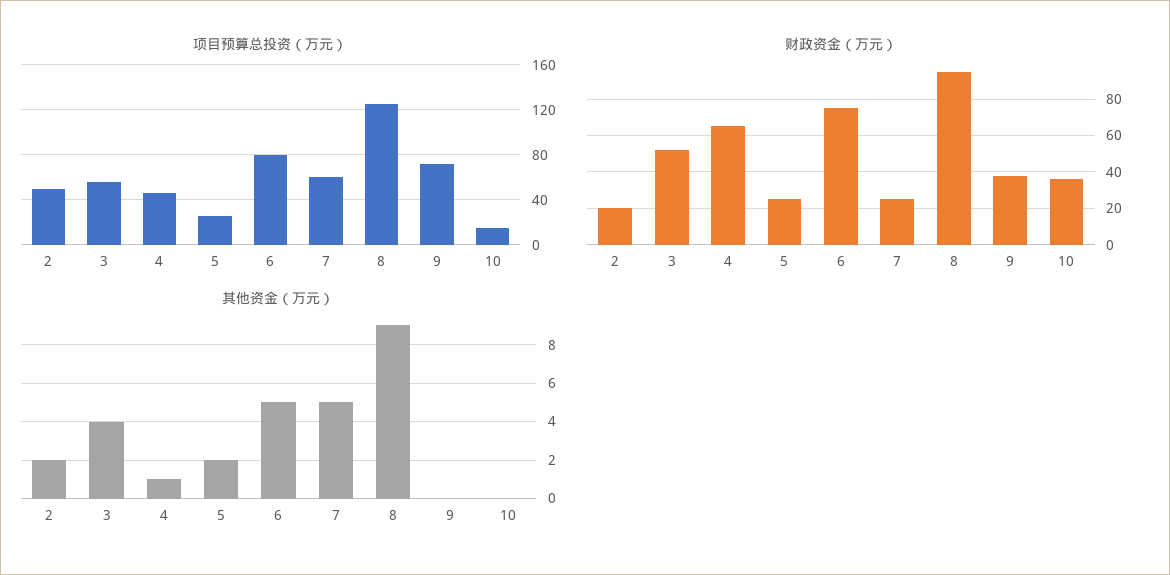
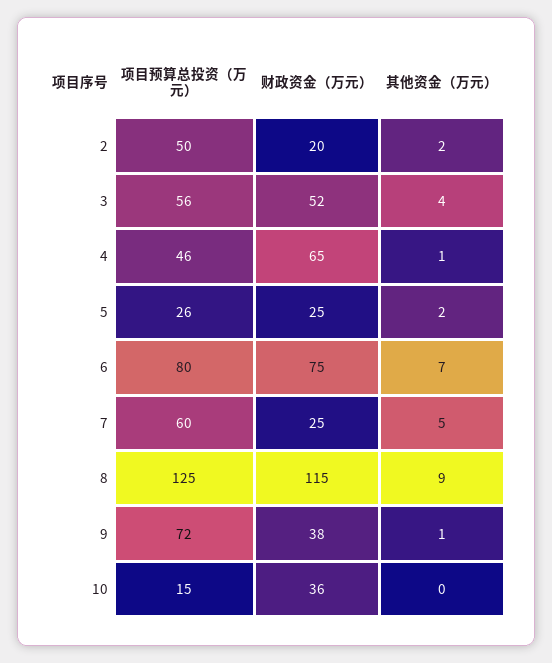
财政资金（万元）, 8: 95 -> 115
其他资金（万元）, 6: 5 -> 7
其他资金（万元）, 9: 0 -> 1

